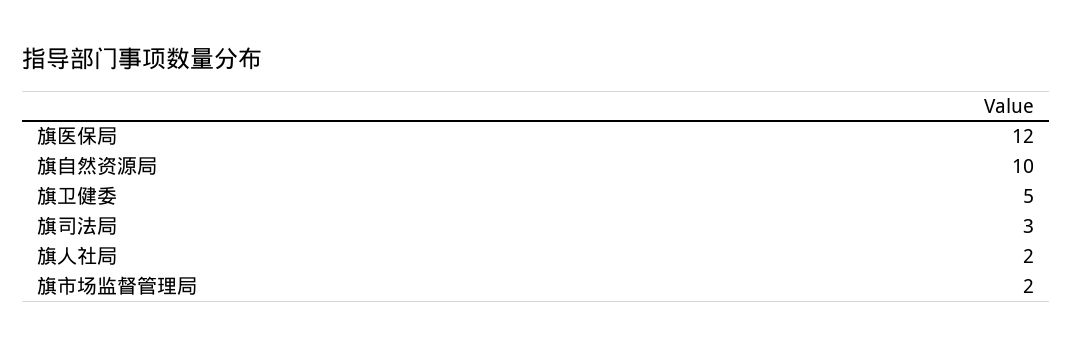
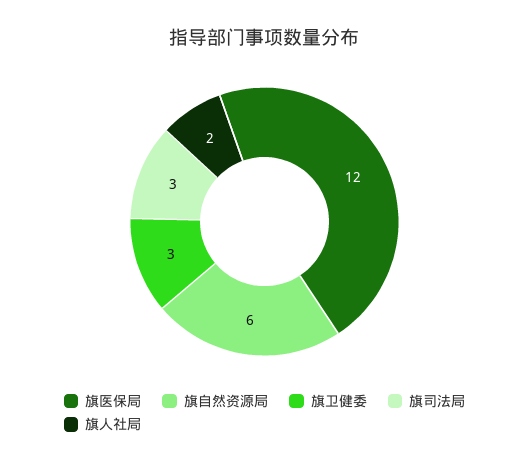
旗自然资源局: 10 -> 6
旗卫健委: 5 -> 3
旗市场监督管理局: 2 -> none

